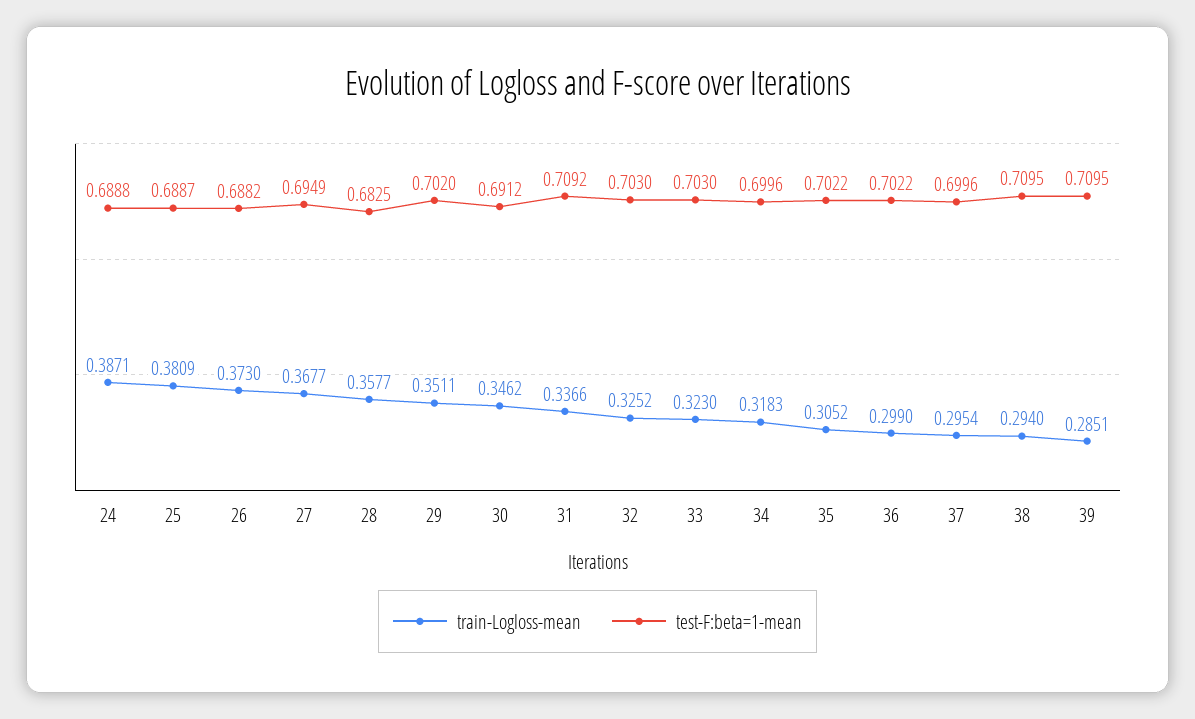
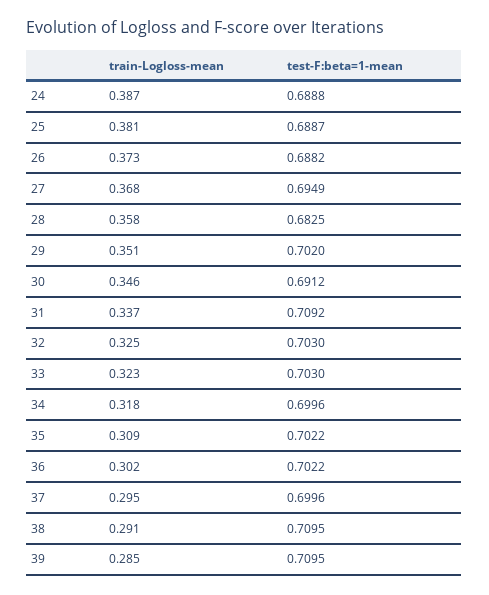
train-Logloss-mean, 35: 0.3052 -> 0.309
train-Logloss-mean, 36: 0.299 -> 0.302
train-Logloss-mean, 38: 0.294 -> 0.291

